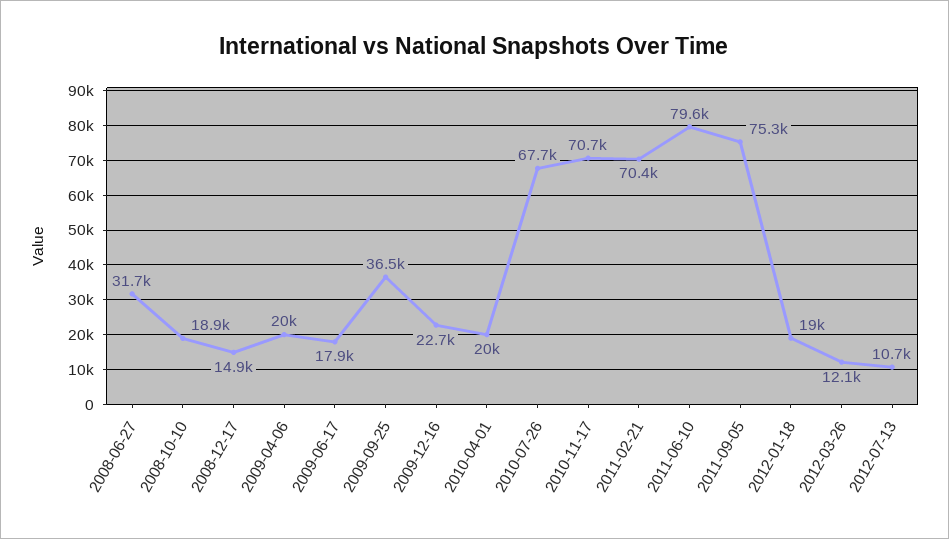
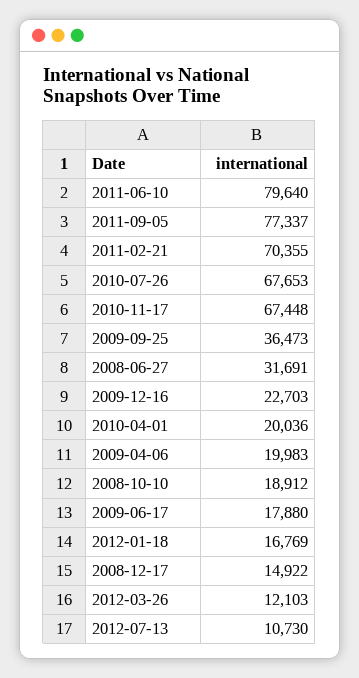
2010-11-17: 70700 -> 67448
2011-09-05: 75300 -> 77337
2012-01-18: 19000 -> 16769

